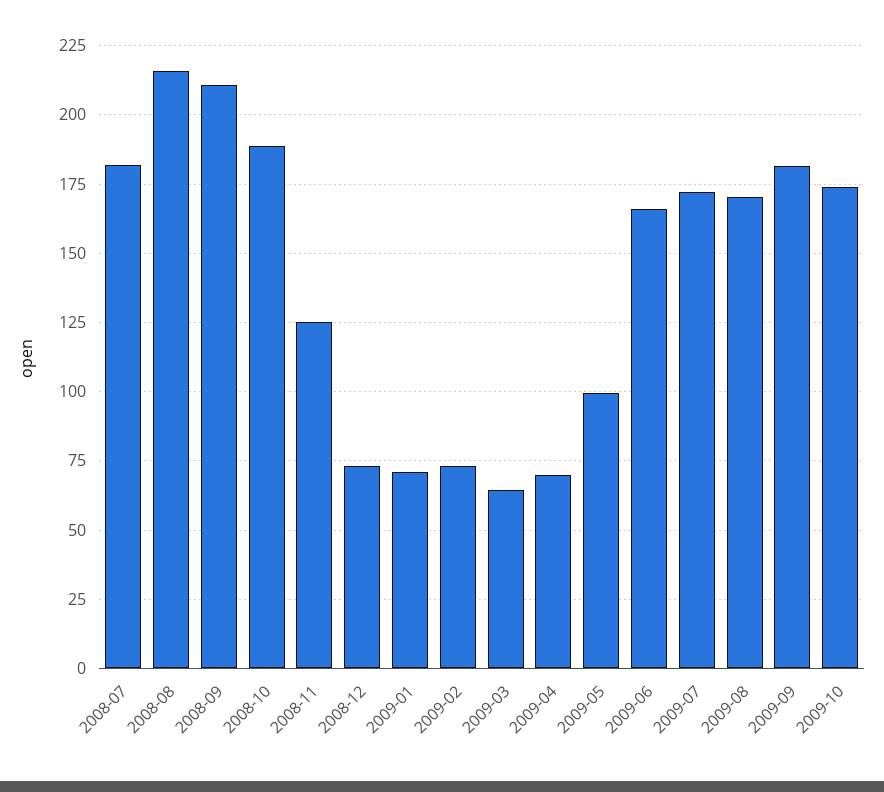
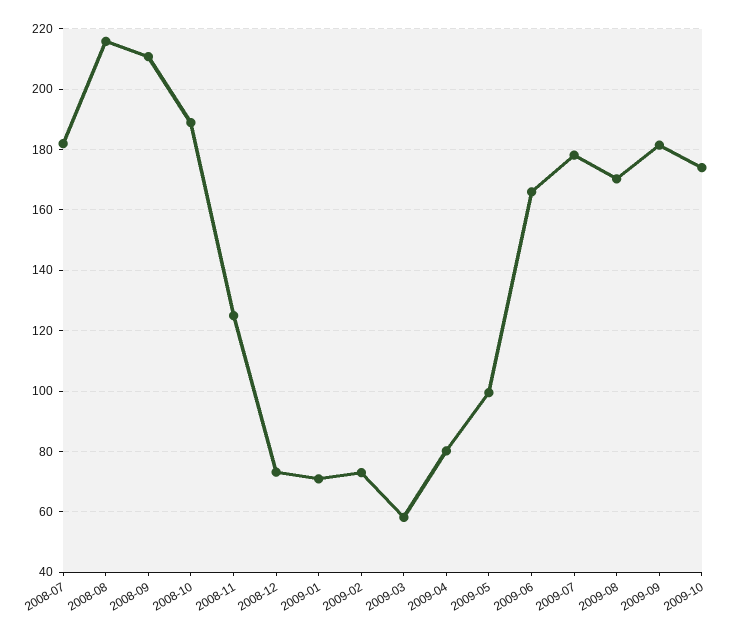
2009-03: 65 -> 58
2009-04: 70 -> 80
2009-07: 172.5 -> 178

